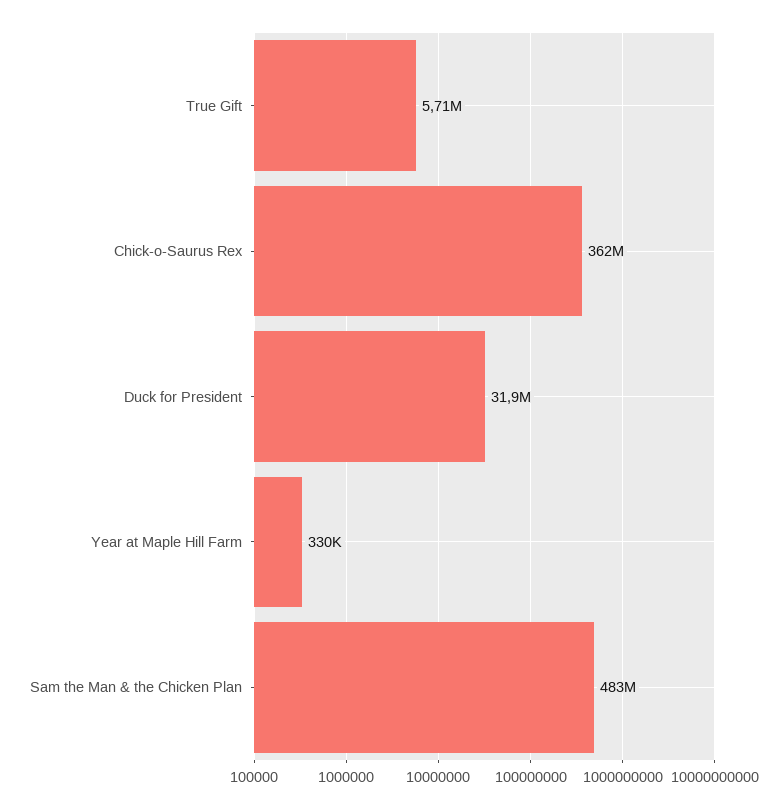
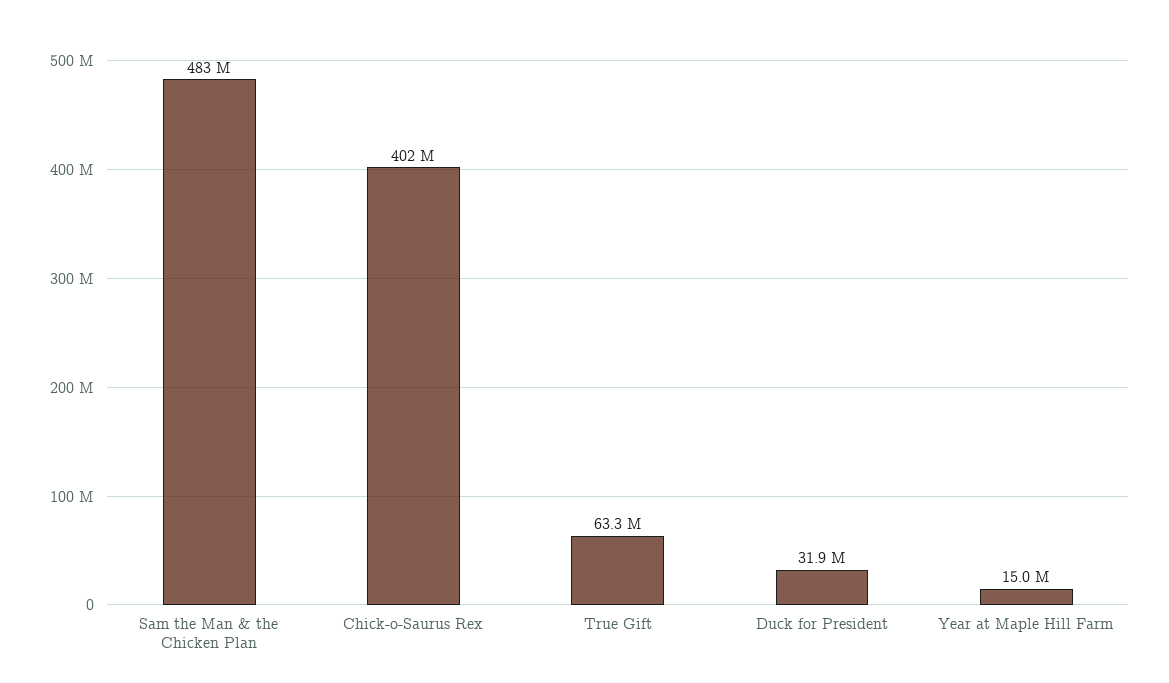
True Gift: 5710000 -> 63300000
Chick-o-Saurus Rex: 362000000 -> 402000000
Year at Maple Hill Farm: 330000 -> 15000000

